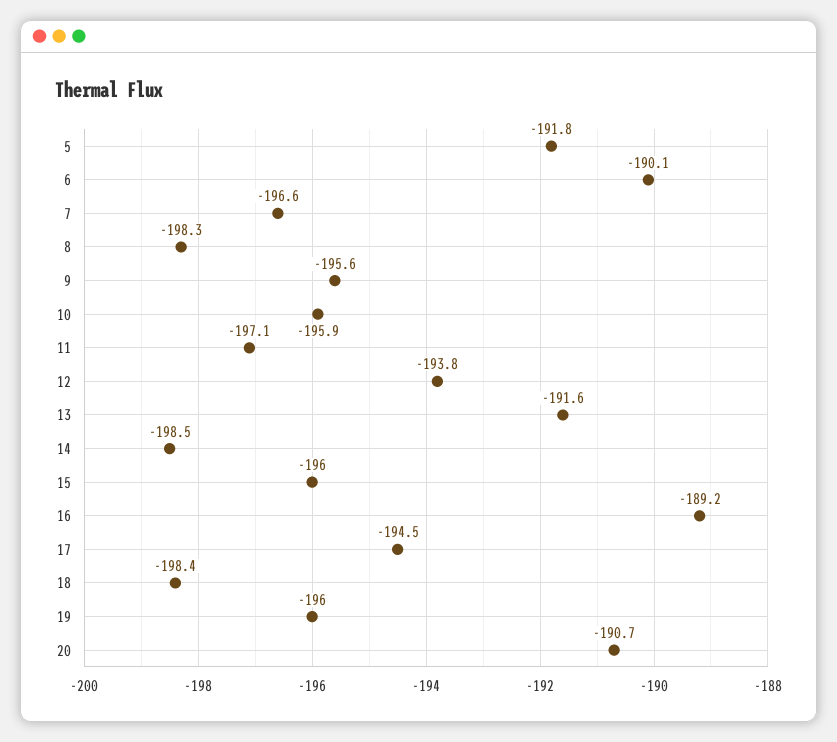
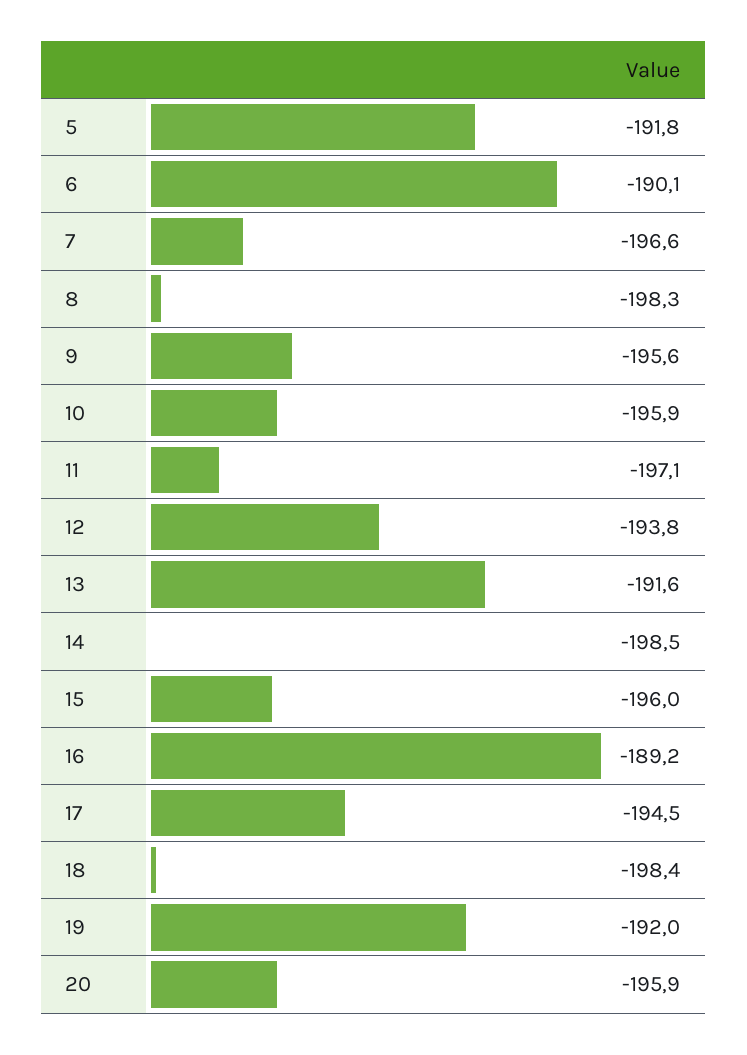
19: -196 -> -192
20: -190.7 -> -195.9

